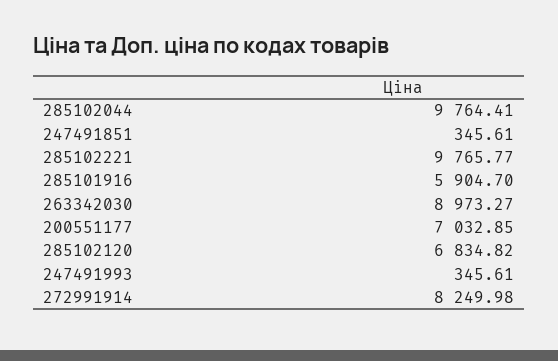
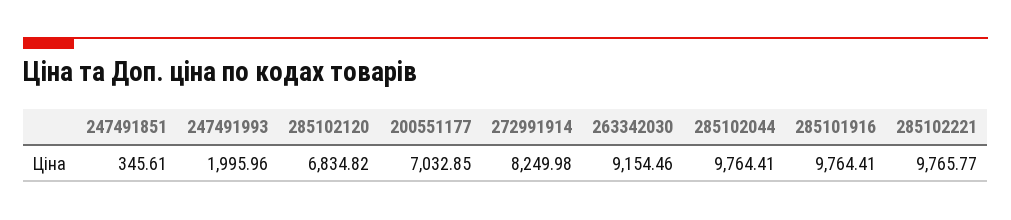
285101916: 5904.7 -> 9764.41
263342030: 8973.27 -> 9154.46
247491993: 345.61 -> 1995.96

